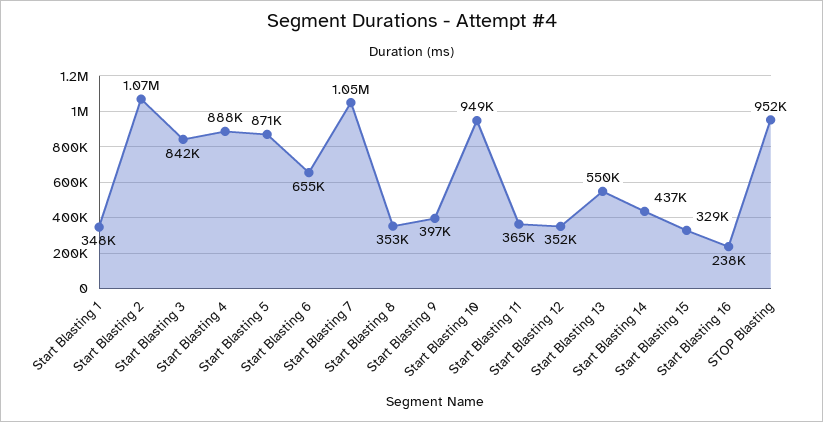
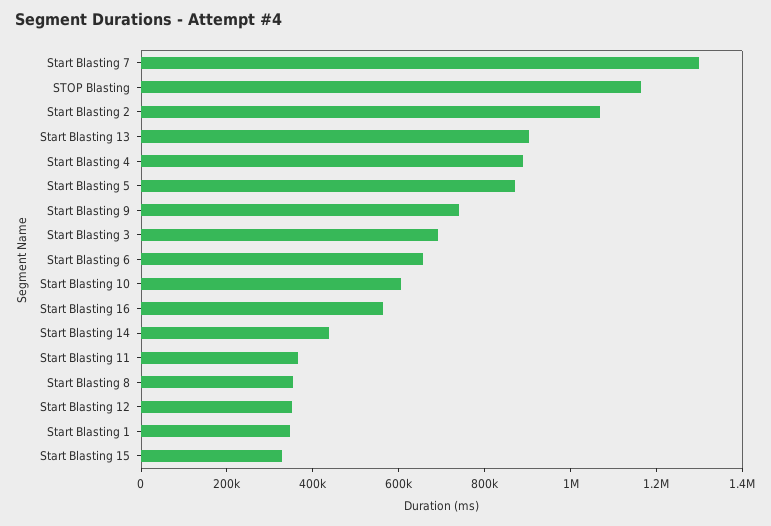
Start Blasting 3: 842000 -> 700000
Start Blasting 7: 1050000 -> 1300000
Start Blasting 9: 397000 -> 750000
Start Blasting 10: 949000 -> 600000
Start Blasting 13: 550000 -> 900000
Start Blasting 16: 238000 -> 550000
STOP Blasting: 952000 -> 1150000

